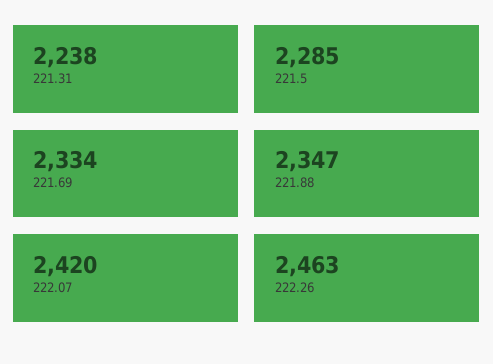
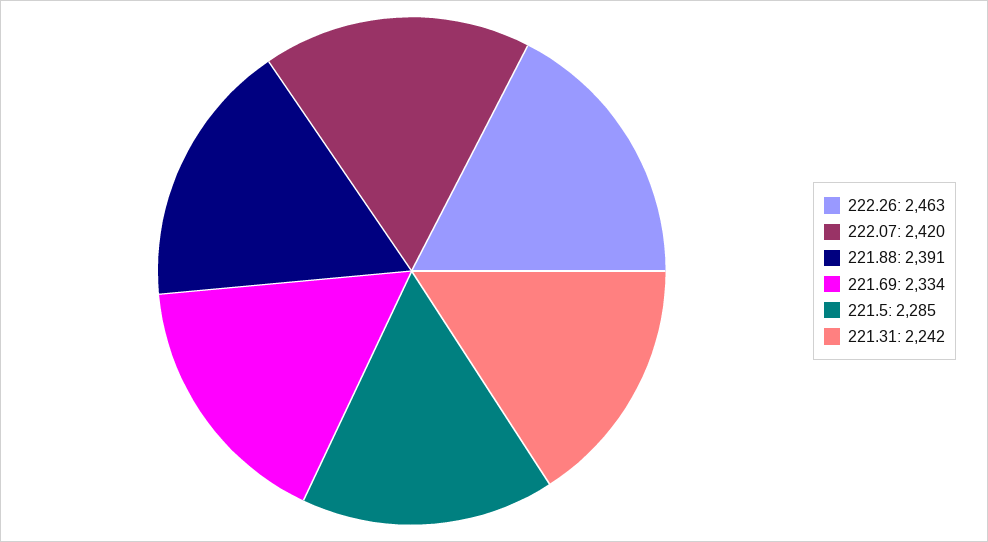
221.31: 2238 -> 2242
221.88: 2347 -> 2391

